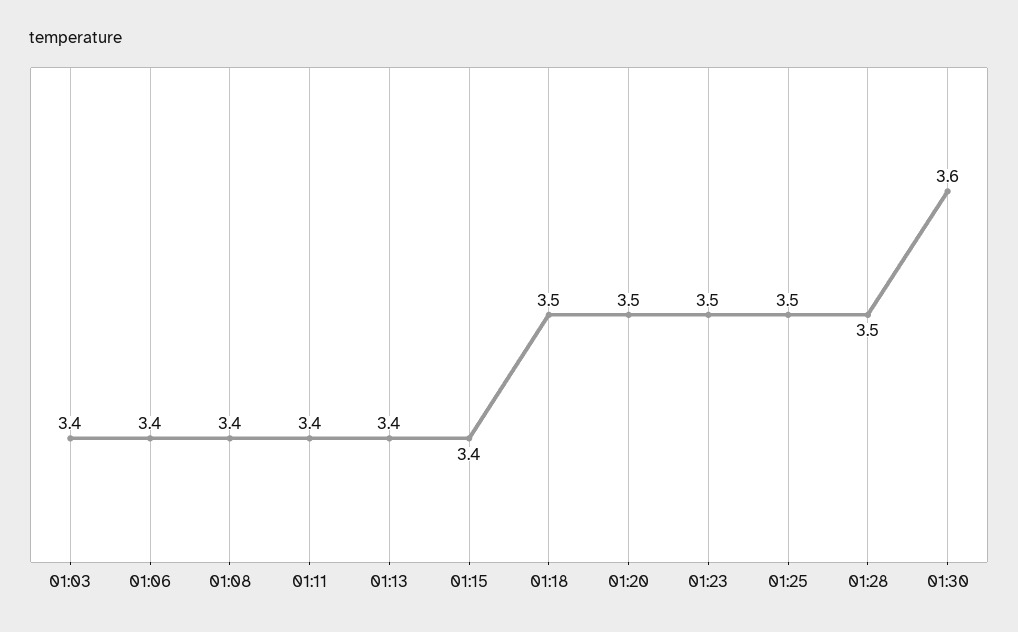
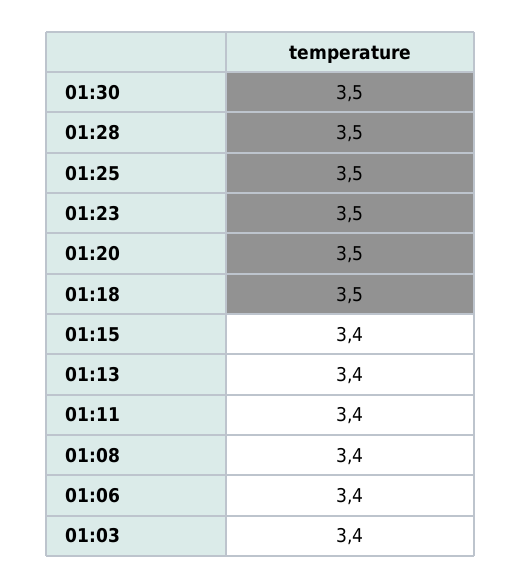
01:30: 3.6 -> 3.5

